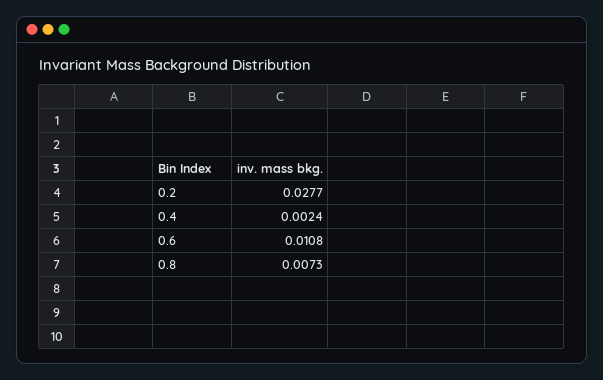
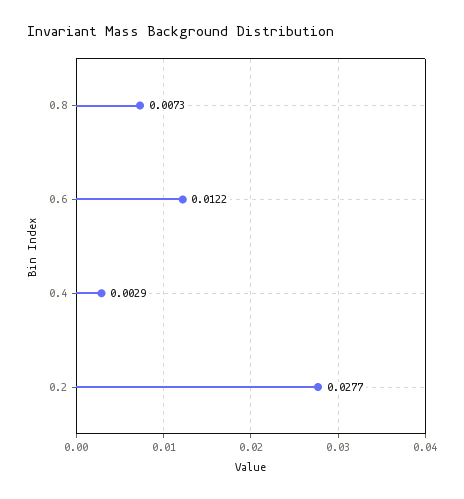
0.4: 0.0024 -> 0.0029
0.6: 0.0108 -> 0.0122

